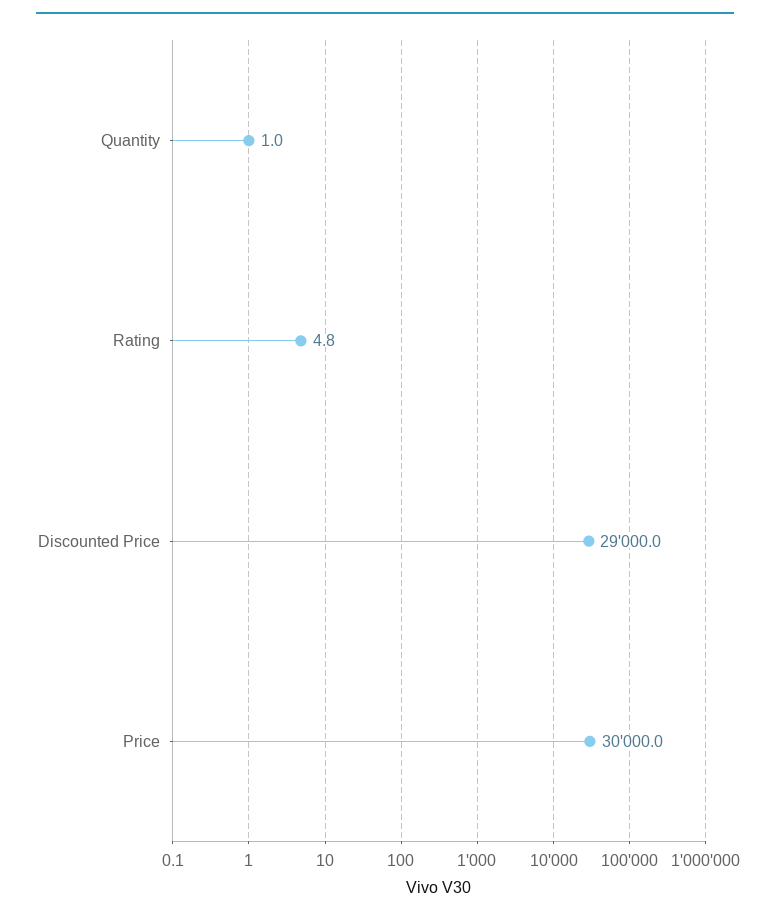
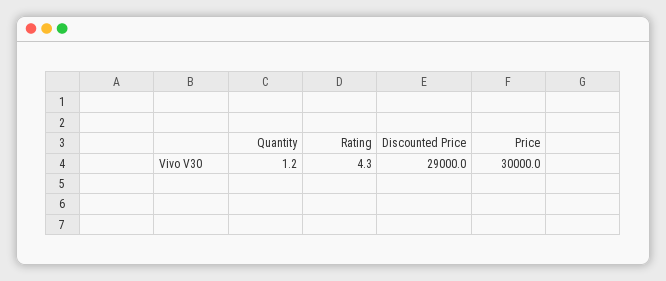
Quantity: 1 -> 1.2
Rating: 4.8 -> 4.3

